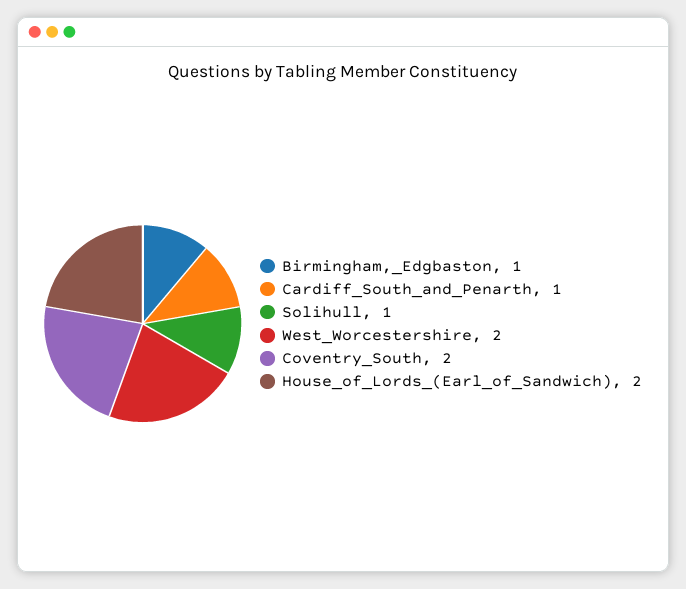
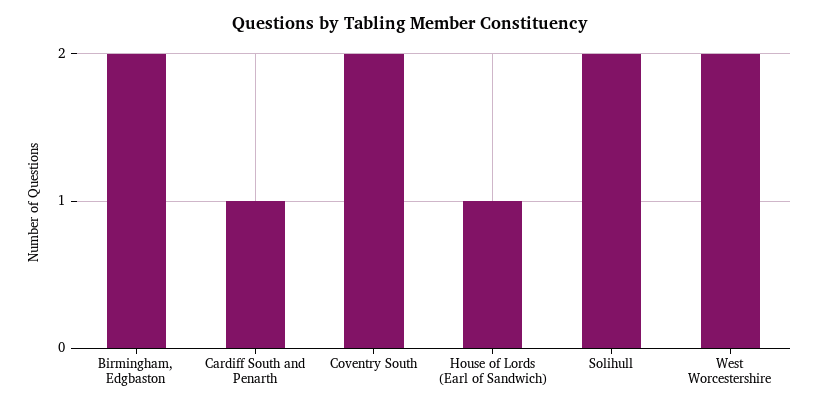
Birmingham,_Edgbaston: 1 -> 2
Solihull: 1 -> 2
House_of_Lords_(Earl_of_Sandwich): 2 -> 1

